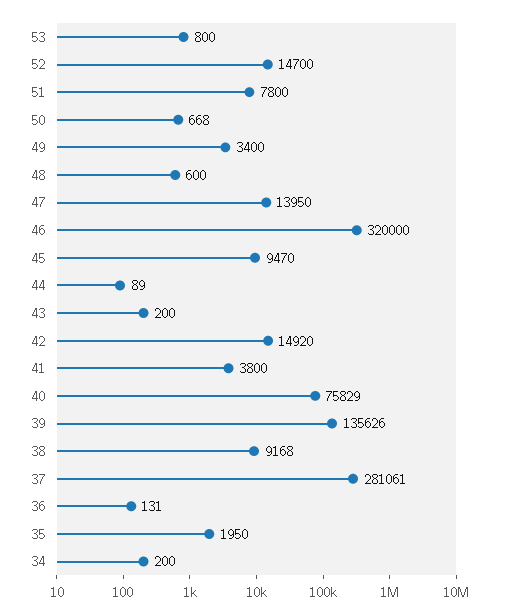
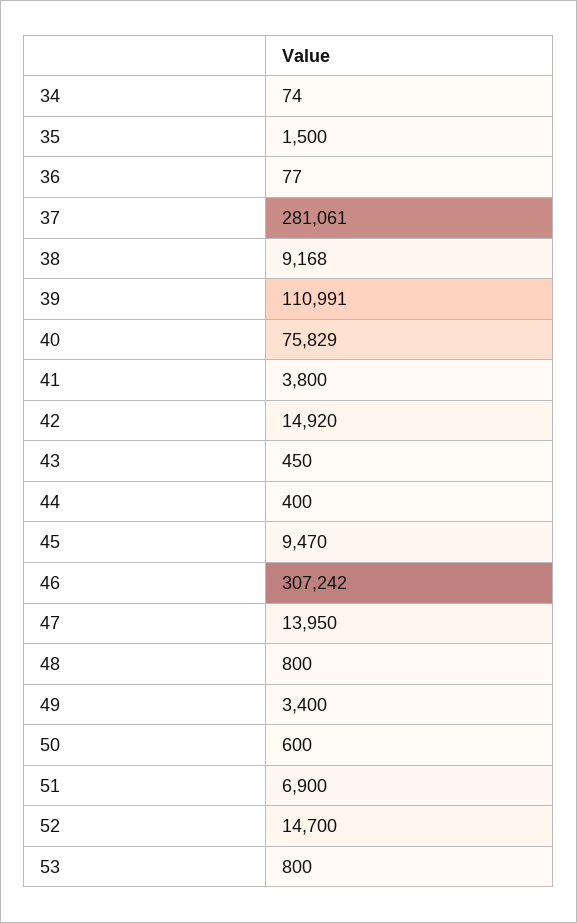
51: 7800 -> 6900
50: 668 -> 600
48: 600 -> 800
46: 320000 -> 307242
44: 89 -> 400
43: 200 -> 450
39: 135626 -> 110991
36: 131 -> 77
35: 1950 -> 1500
34: 200 -> 74

